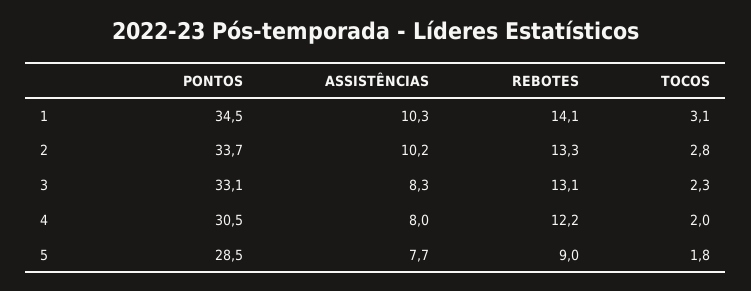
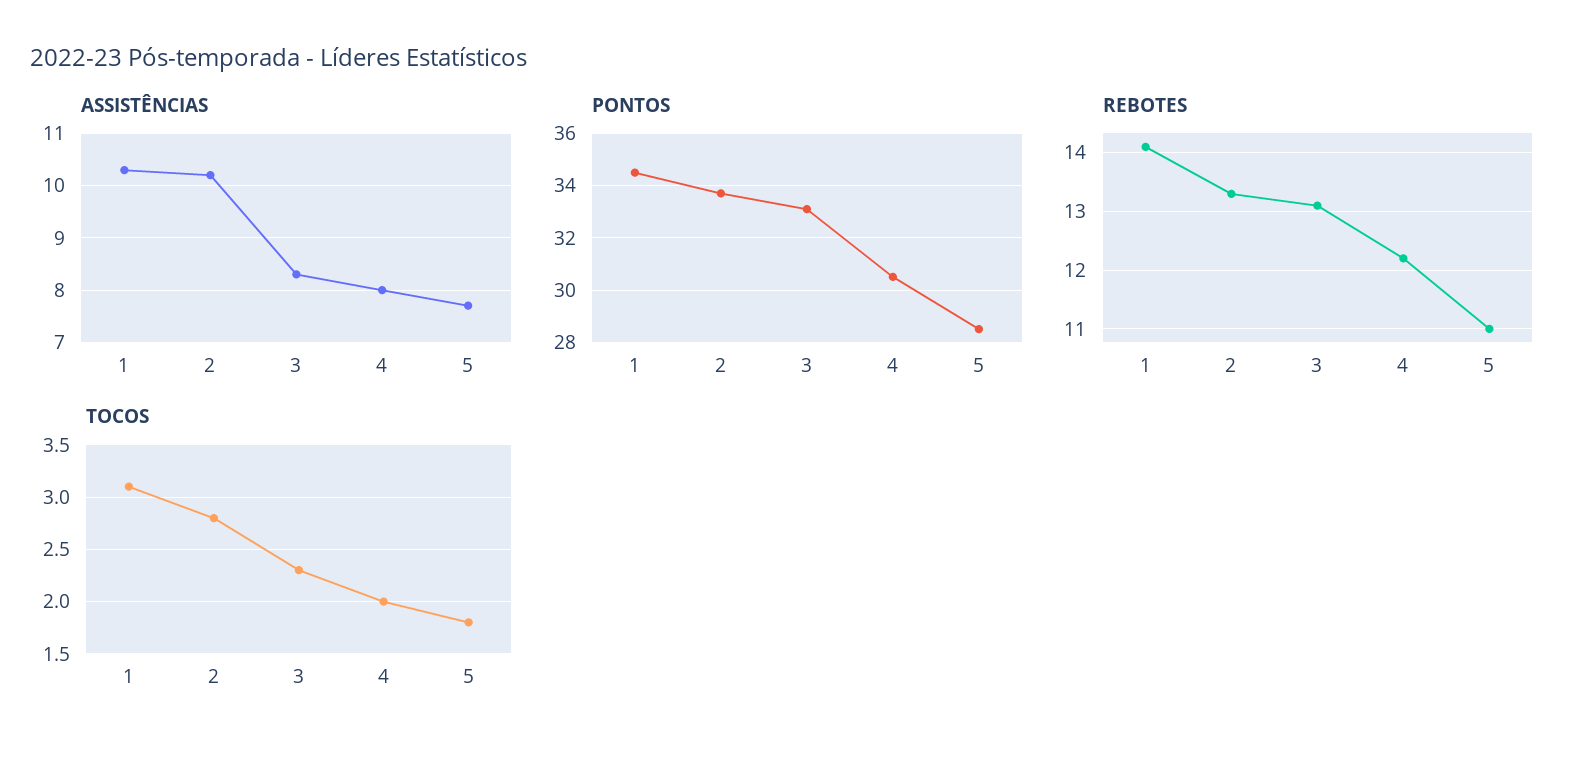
REBOTES, 5: 9 -> 11

